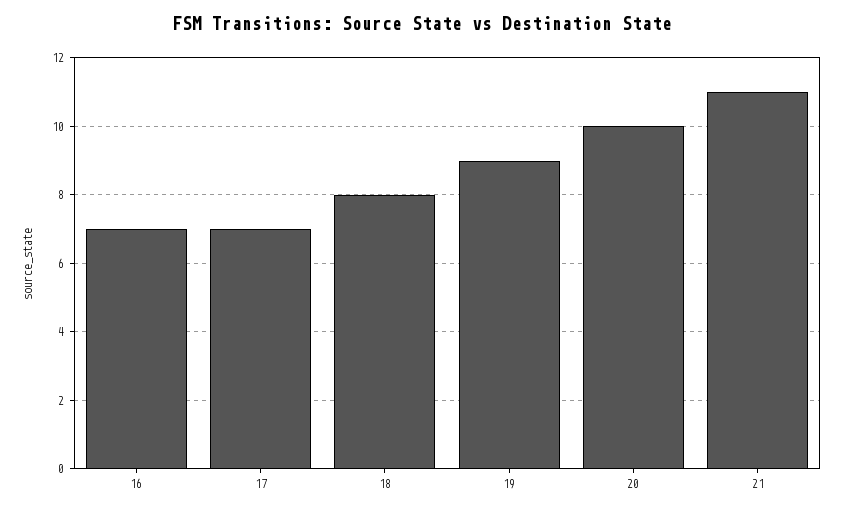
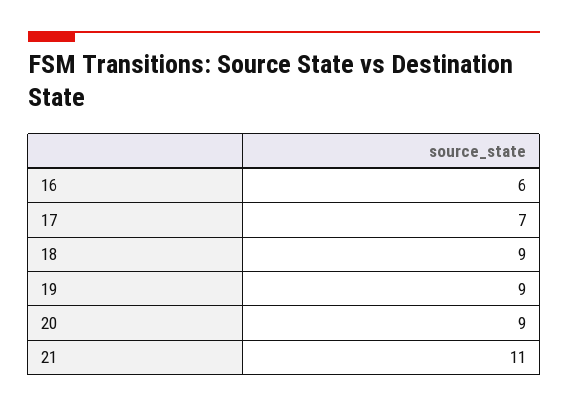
16: 7 -> 6
18: 8 -> 9
20: 10 -> 9

